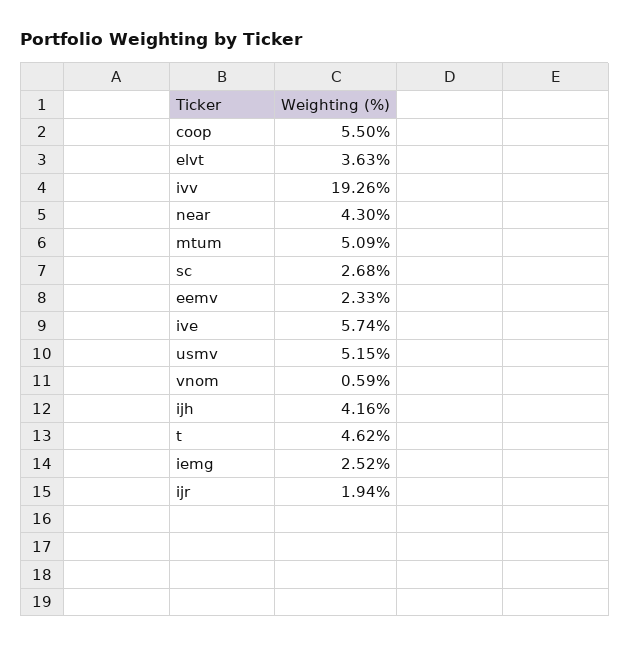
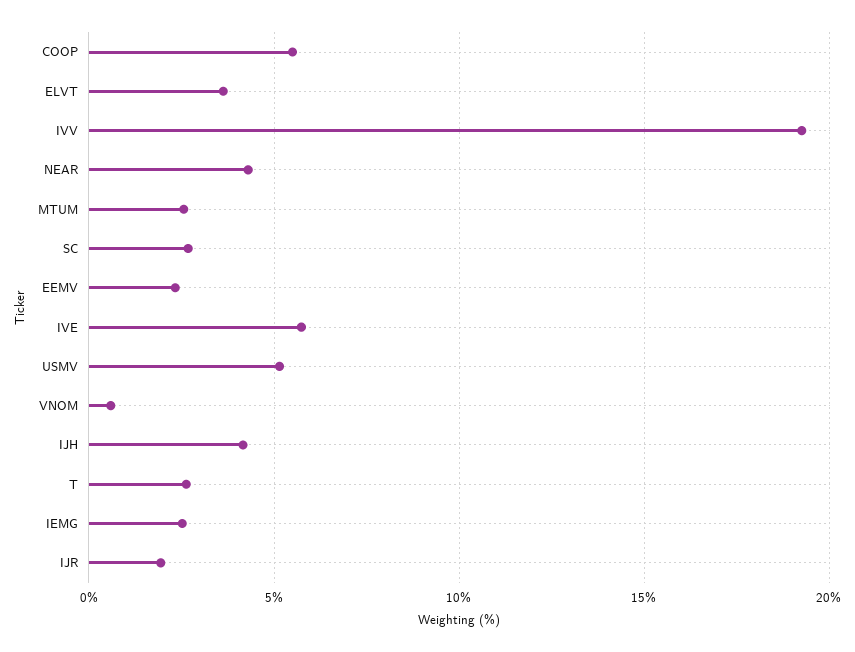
mtum: 5.09 -> 2.5
t: 4.62 -> 2.5

